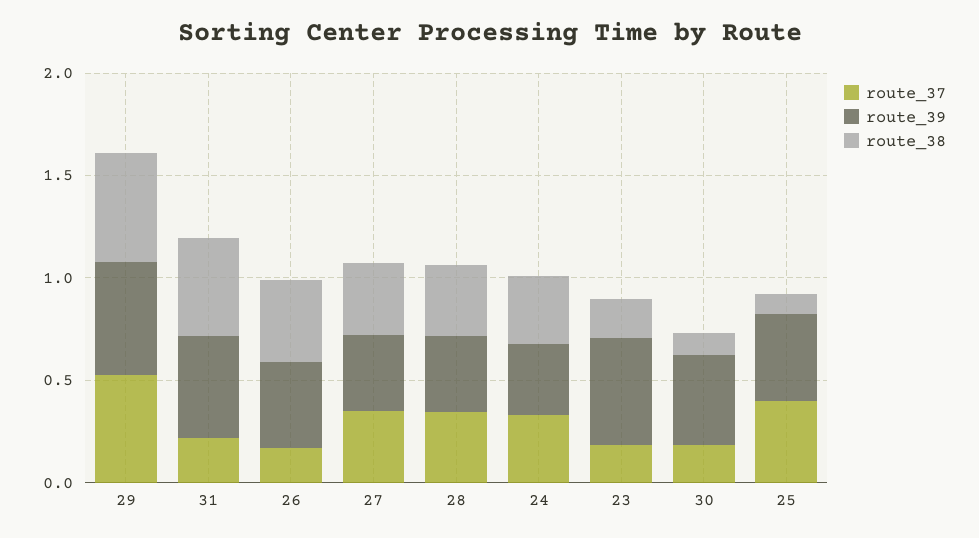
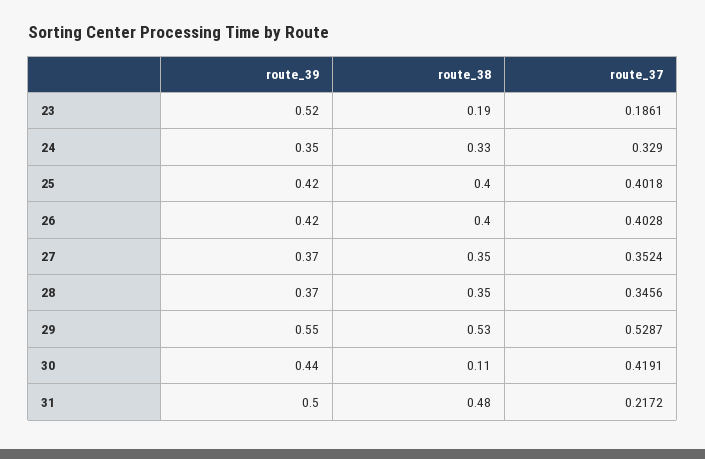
route_37, 26: 0.2 -> 0.4028
route_37, 30: 0.2 -> 0.4191
route_38, 25: 0.1 -> 0.4

